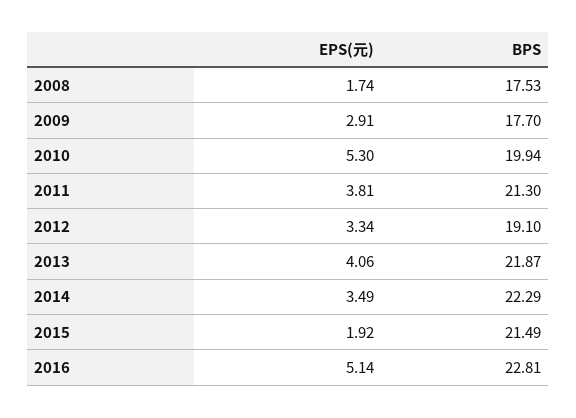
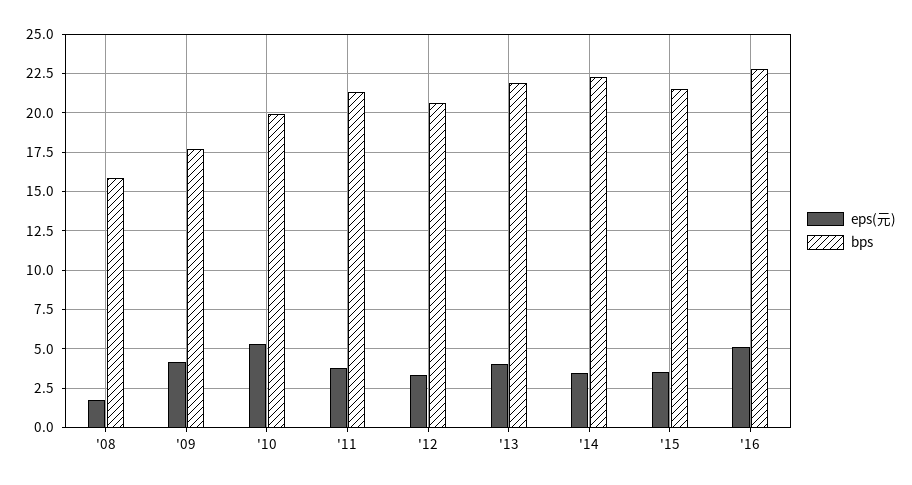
BPS, 2008: 17.53 -> 16
EPS(元), 2009: 2.91 -> 4
BPS, 2012: 19.1 -> 20.5
EPS(元), 2015: 1.92 -> 3.5

